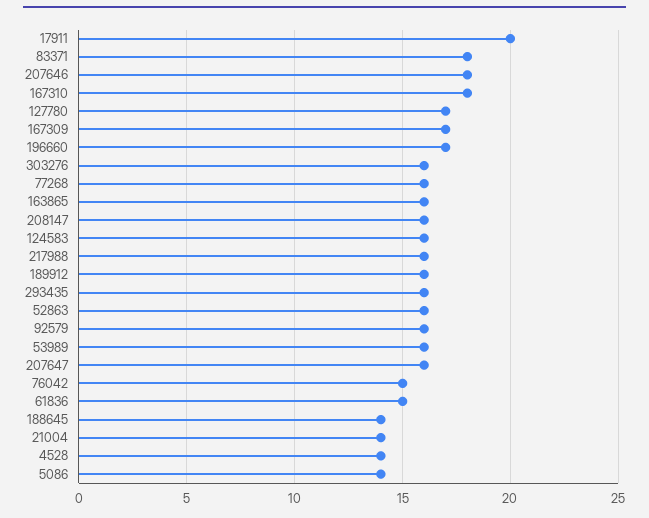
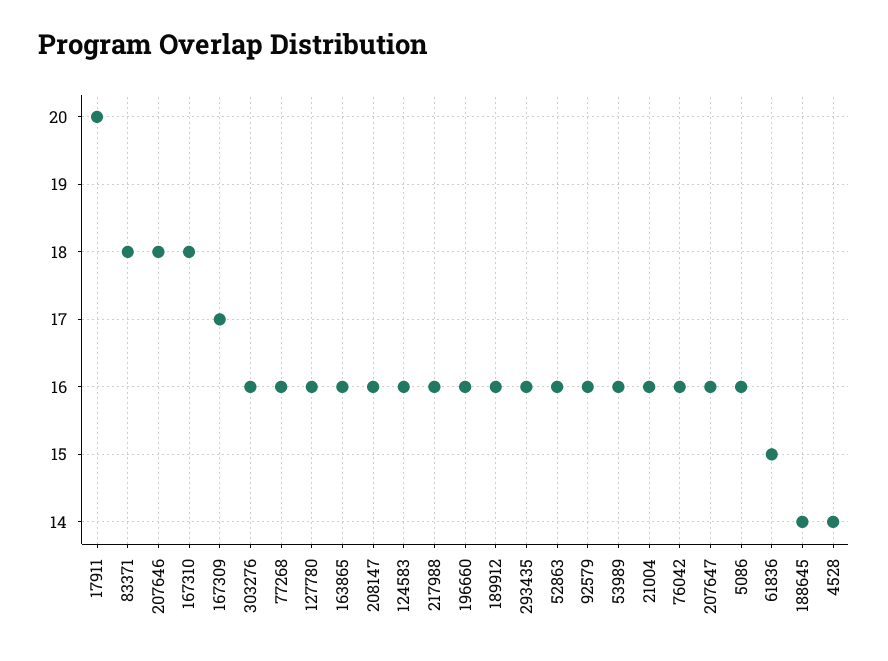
127780: 17 -> 16
196660: 17 -> 16
76042: 15 -> 16
21004: 14 -> 16
5086: 14 -> 16

